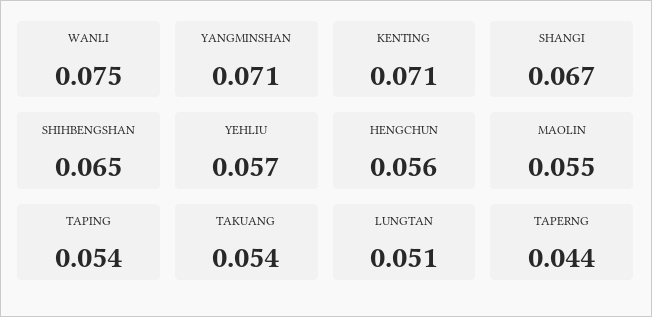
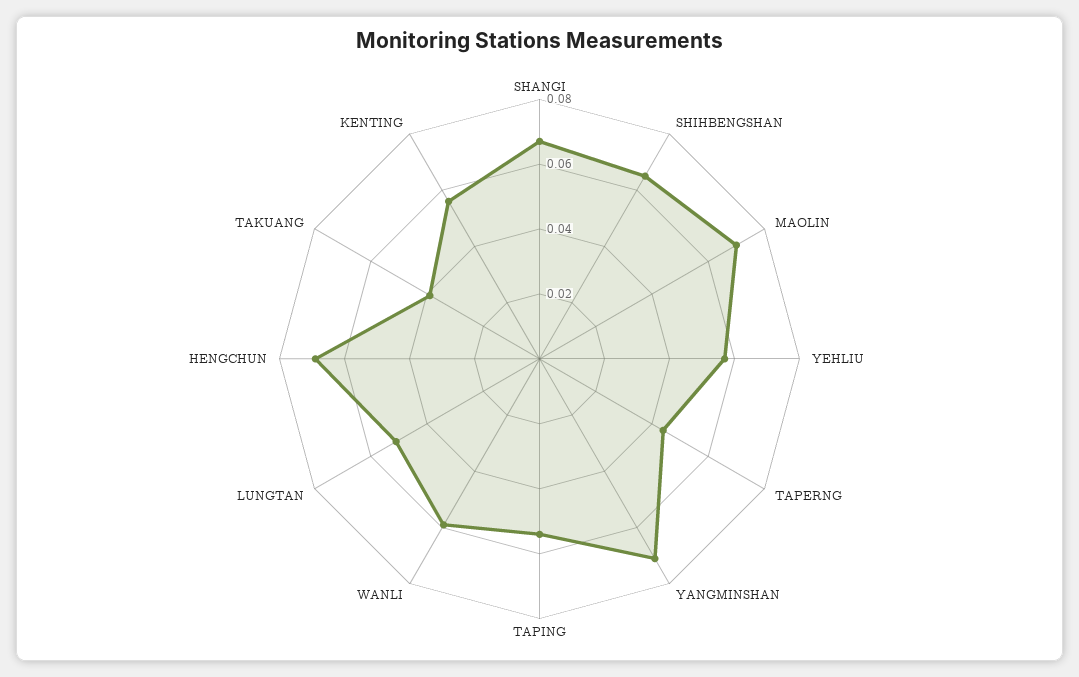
WANLI: 0.075 -> 0.06
KENTING: 0.071 -> 0.055
HENGCHUN: 0.056 -> 0.07
MAOLIN: 0.055 -> 0.07
TAKUANG: 0.054 -> 0.04

